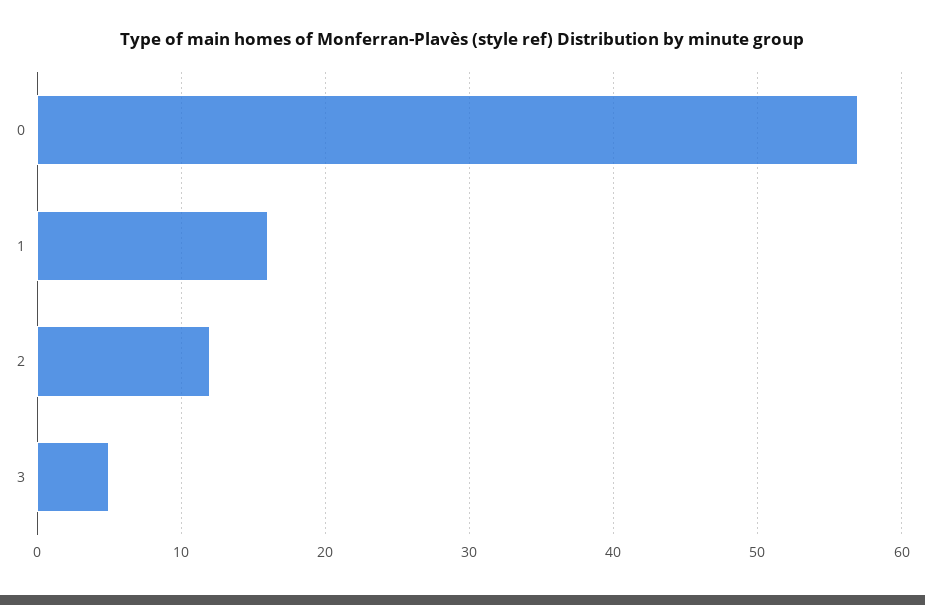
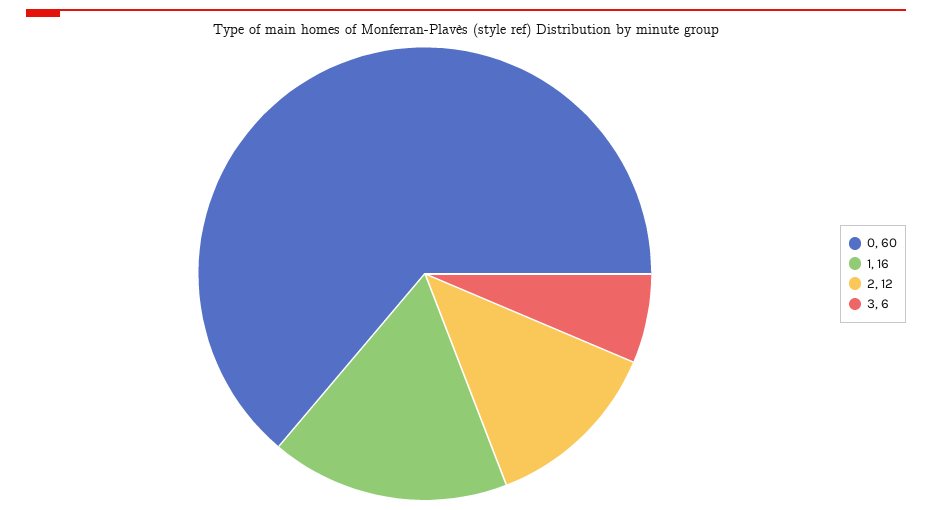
0: 57 -> 60
3: 5 -> 6

